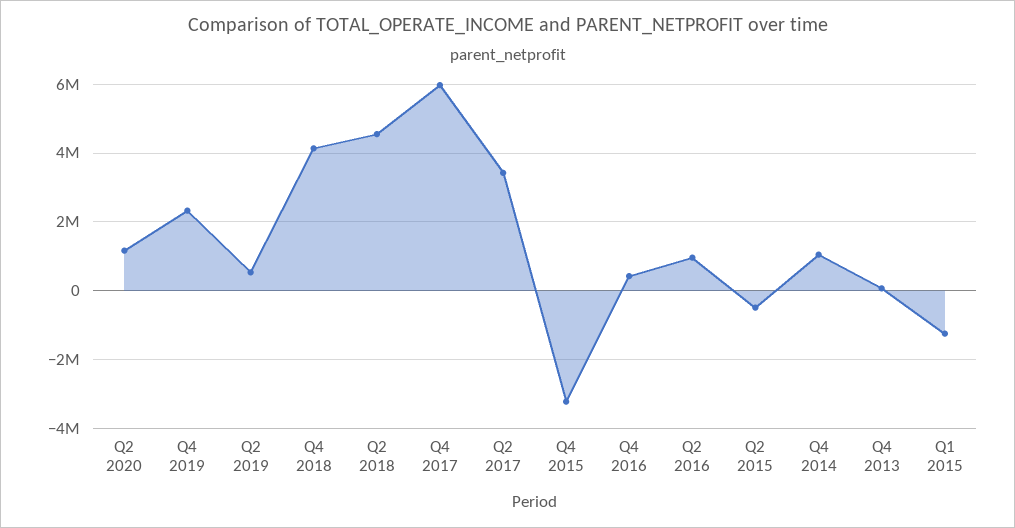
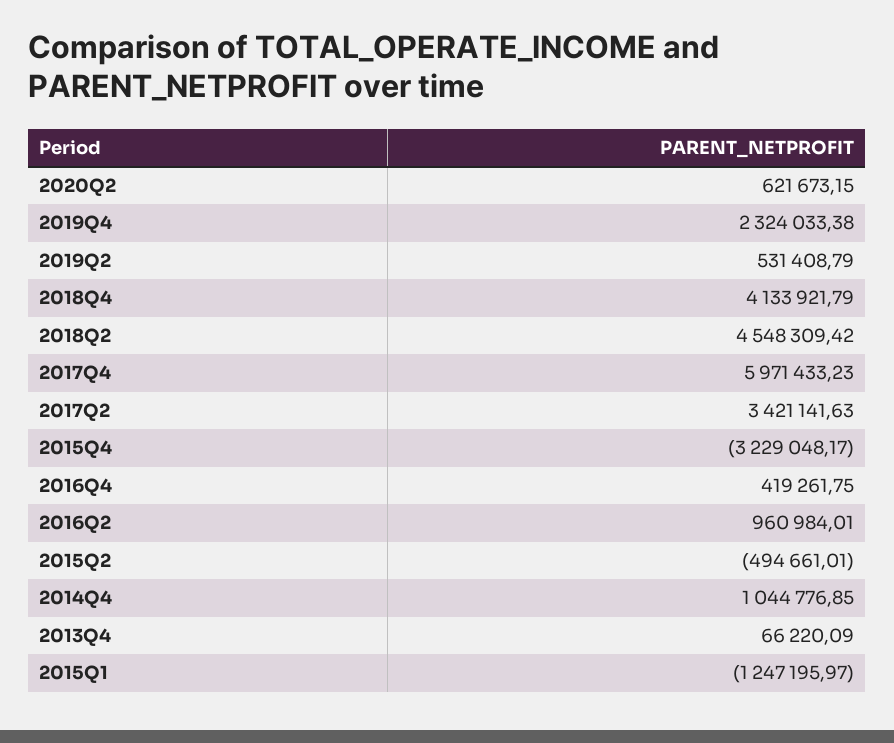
Q2 2020: 1200000 -> 621673.15

